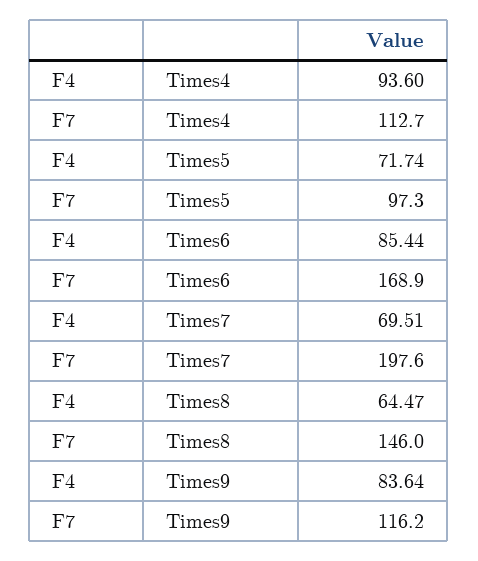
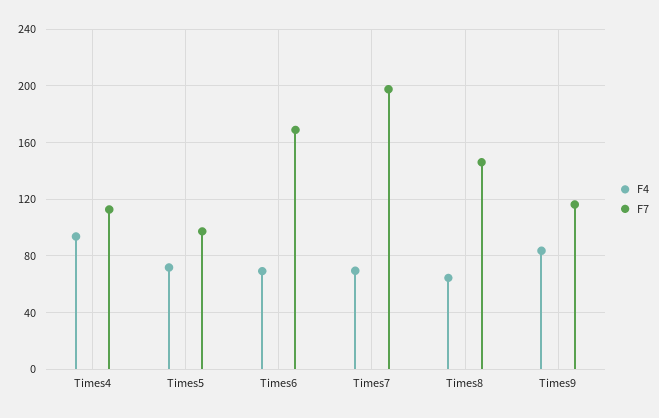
F4, Times6: 85.44 -> 70

